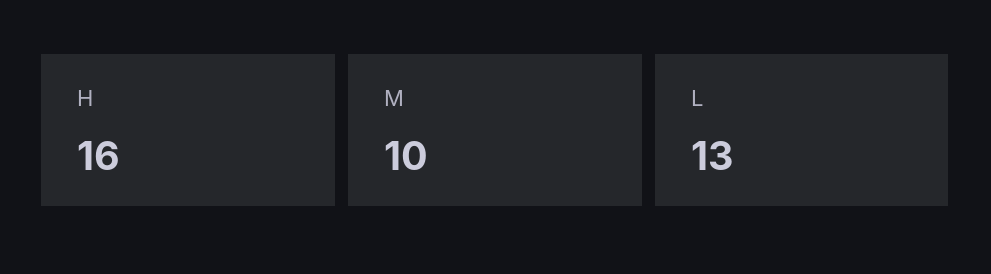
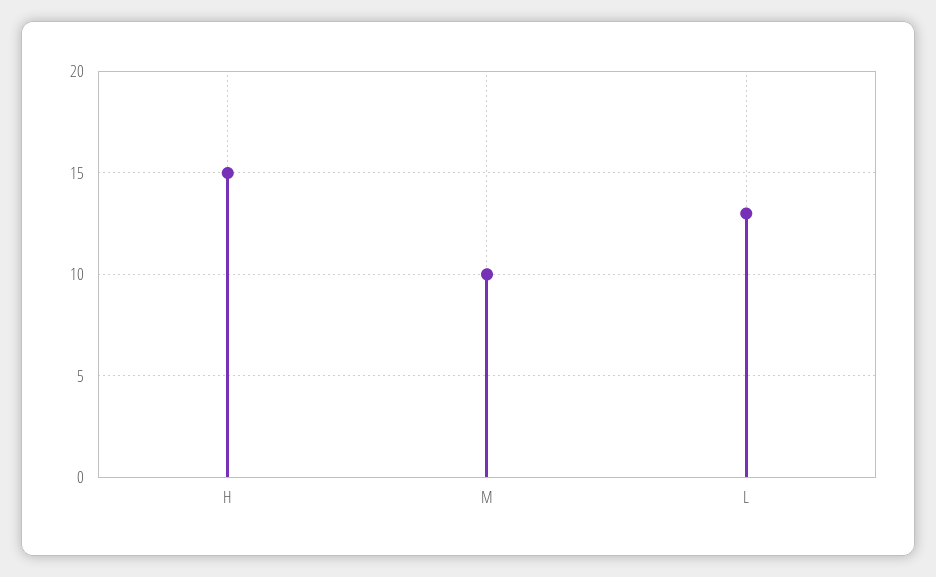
H: 16 -> 15

